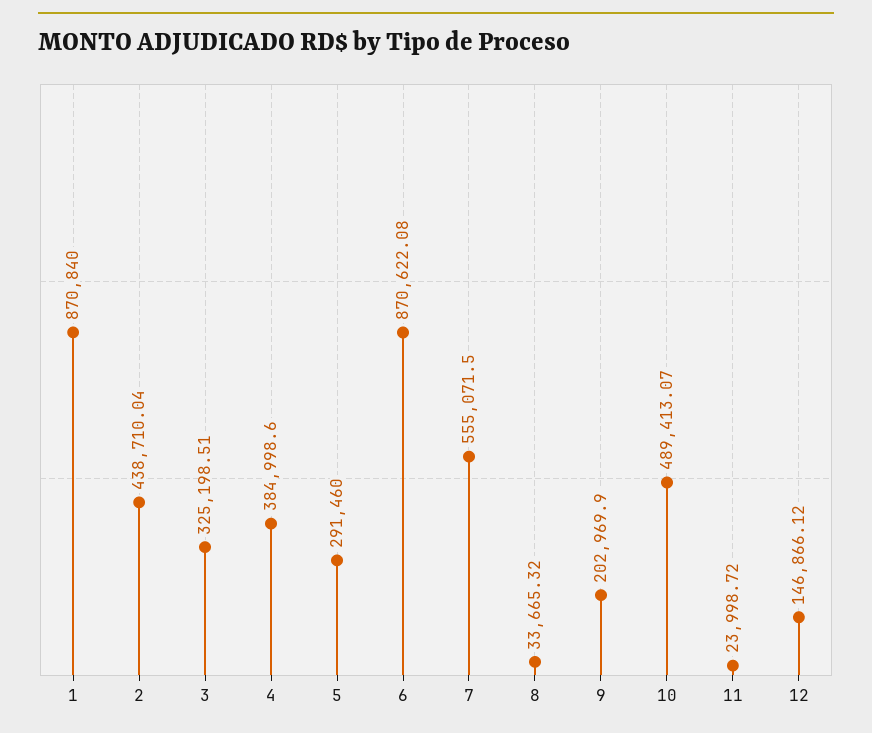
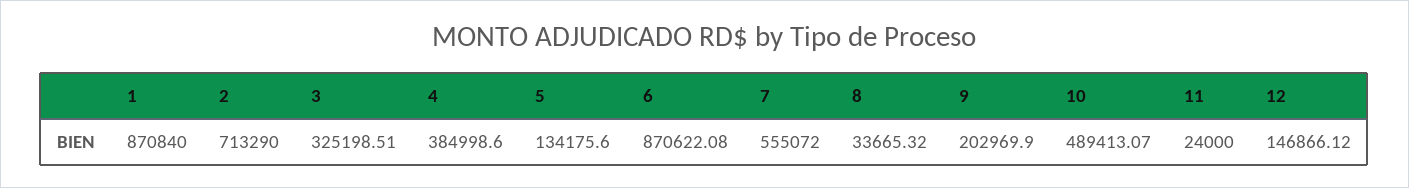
2: 438710.04 -> 713290
5: 291460 -> 134175.6
7: 555071.5 -> 555072
11: 23998.72 -> 24000

